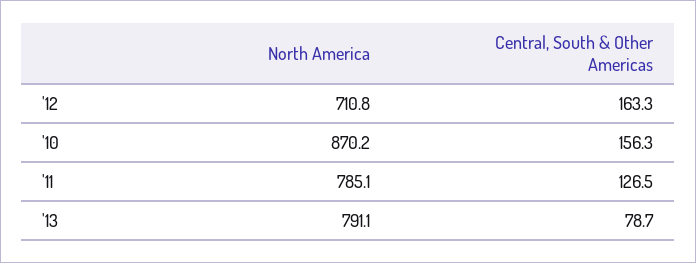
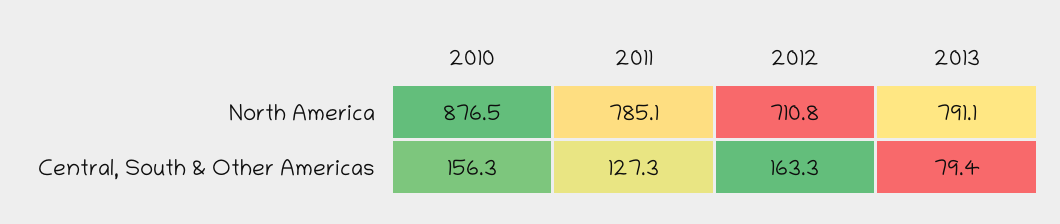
North America, '10: 870.2 -> 876.5
Central, South & Other Americas, '11: 126.5 -> 127.3
Central, South & Other Americas, '13: 78.7 -> 79.4

